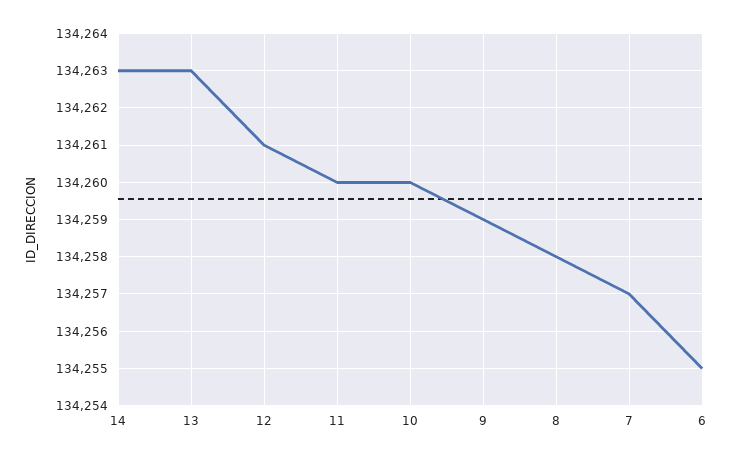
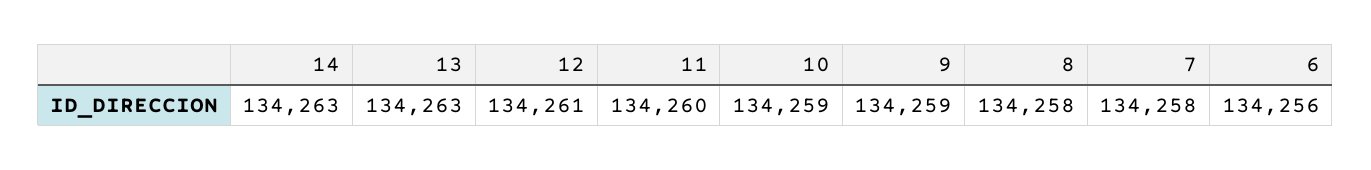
10: 134260 -> 134259
7: 134257 -> 134258
6: 134255 -> 134256

